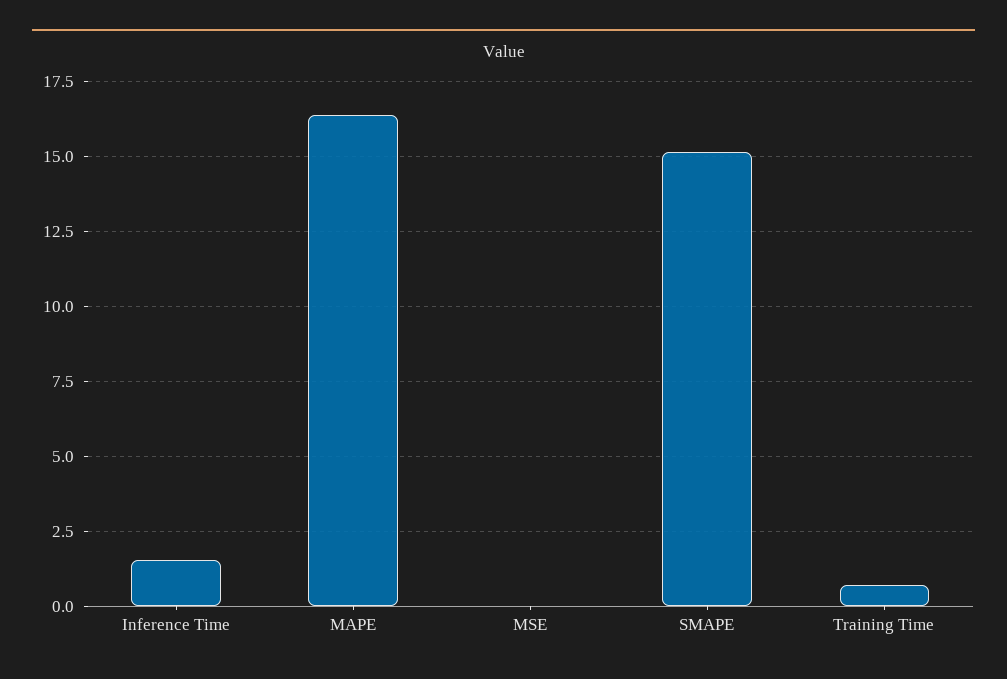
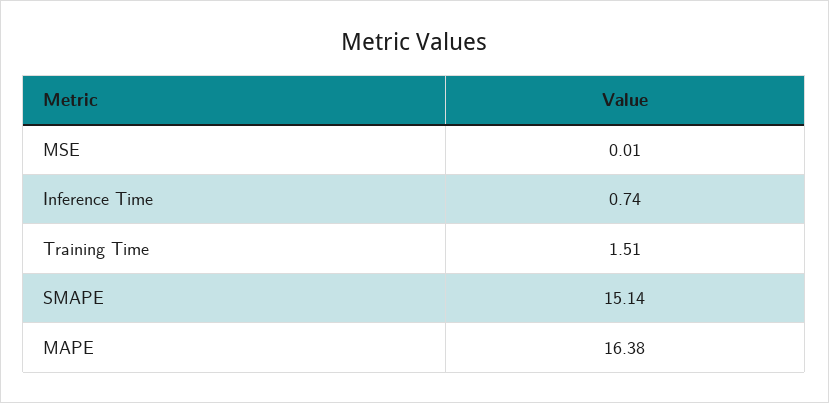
Inference Time: 1.5 -> 0.74
Training Time: 0.75 -> 1.51

